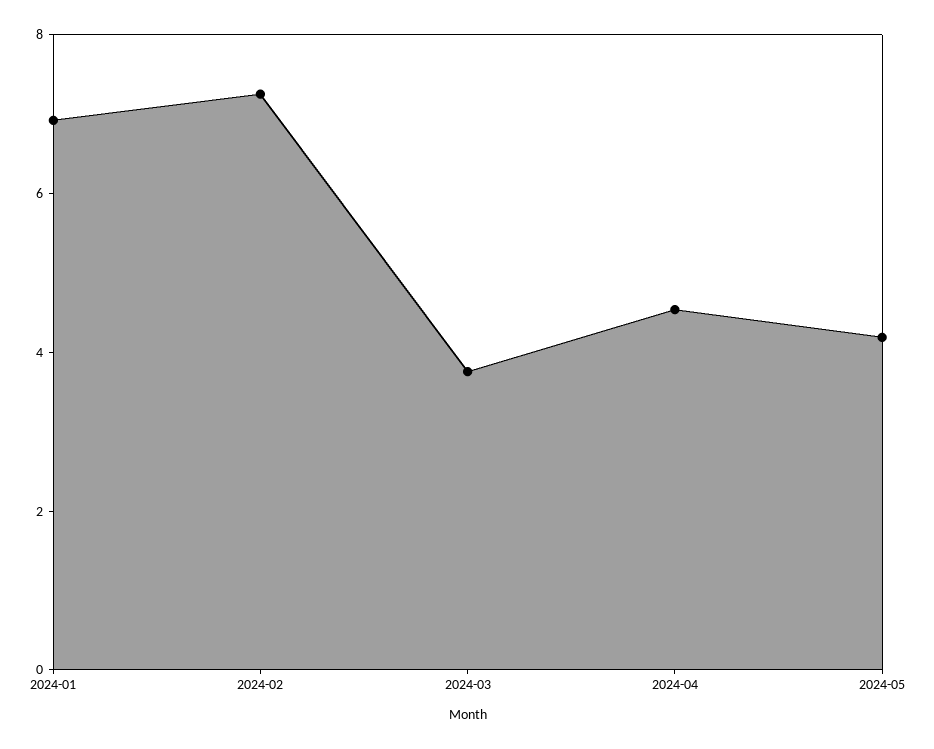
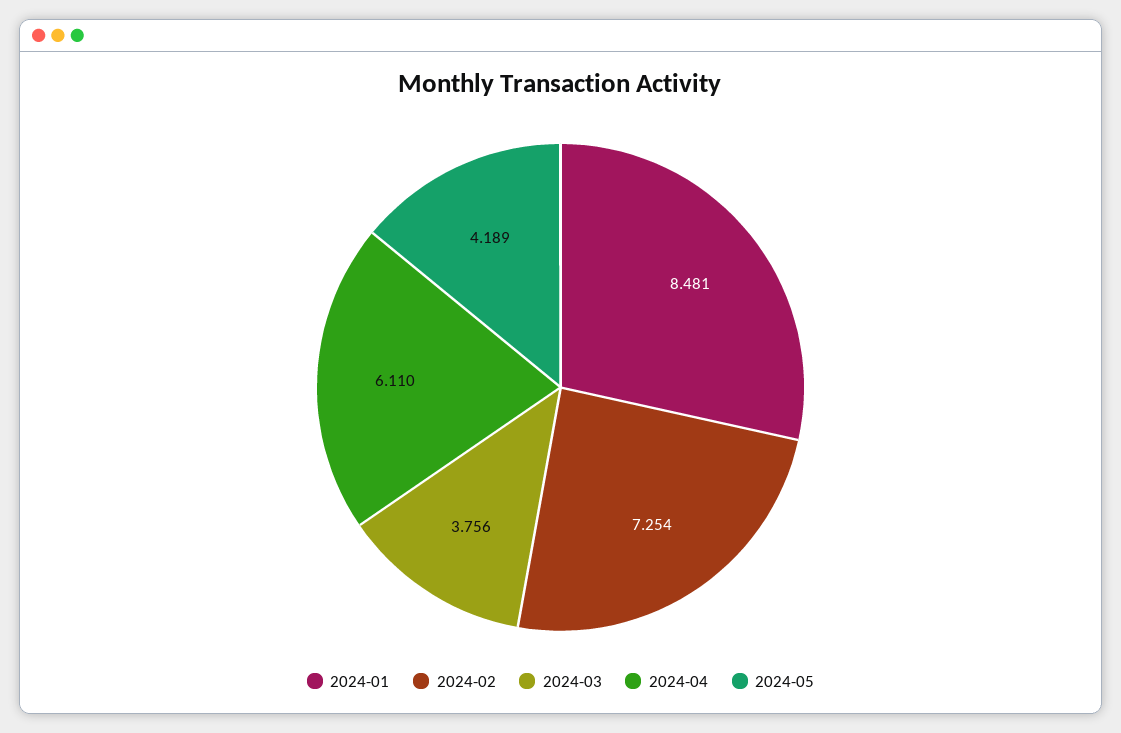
2024-01: 7 -> 8.481
2024-04: 4.5 -> 6.11

